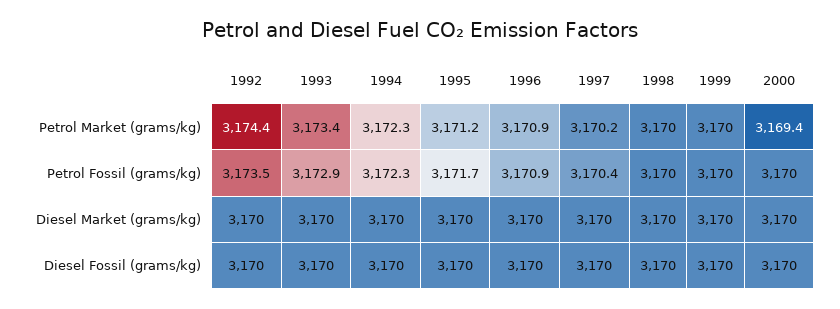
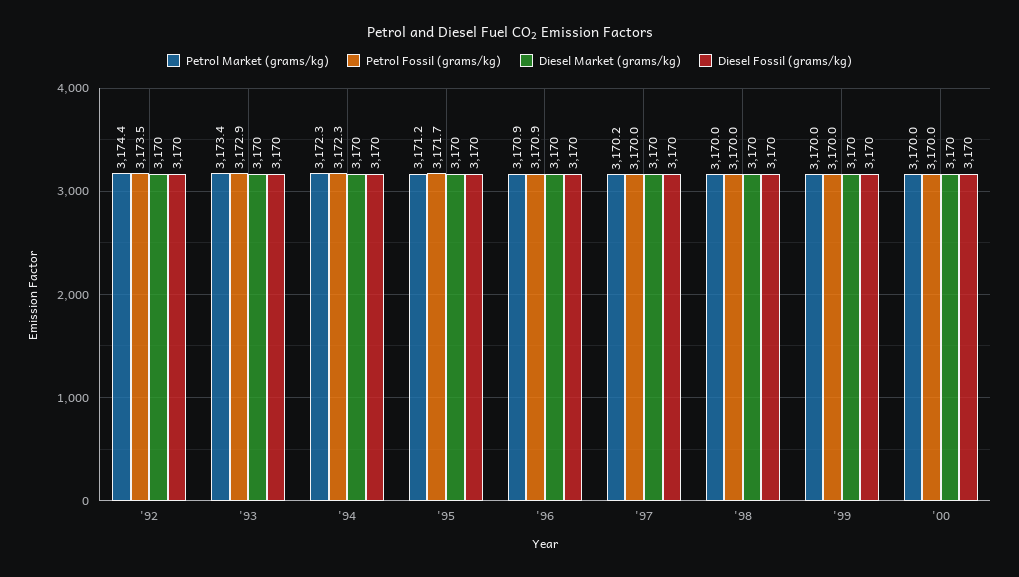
Petrol Market (grams/kg), 2000: 3169.4 -> 3170
Petrol Fossil (grams/kg), 1997: 3170.4 -> 3170

